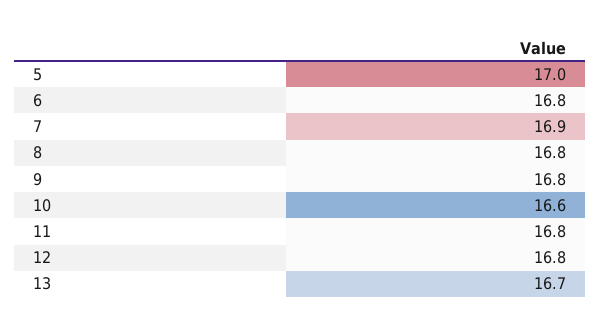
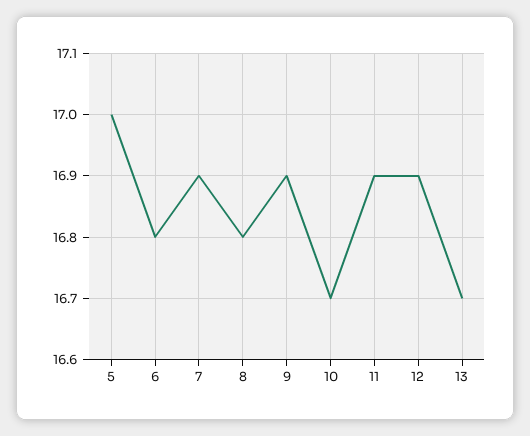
9: 16.8 -> 16.9
10: 16.6 -> 16.7
11: 16.8 -> 16.9
12: 16.8 -> 16.9

